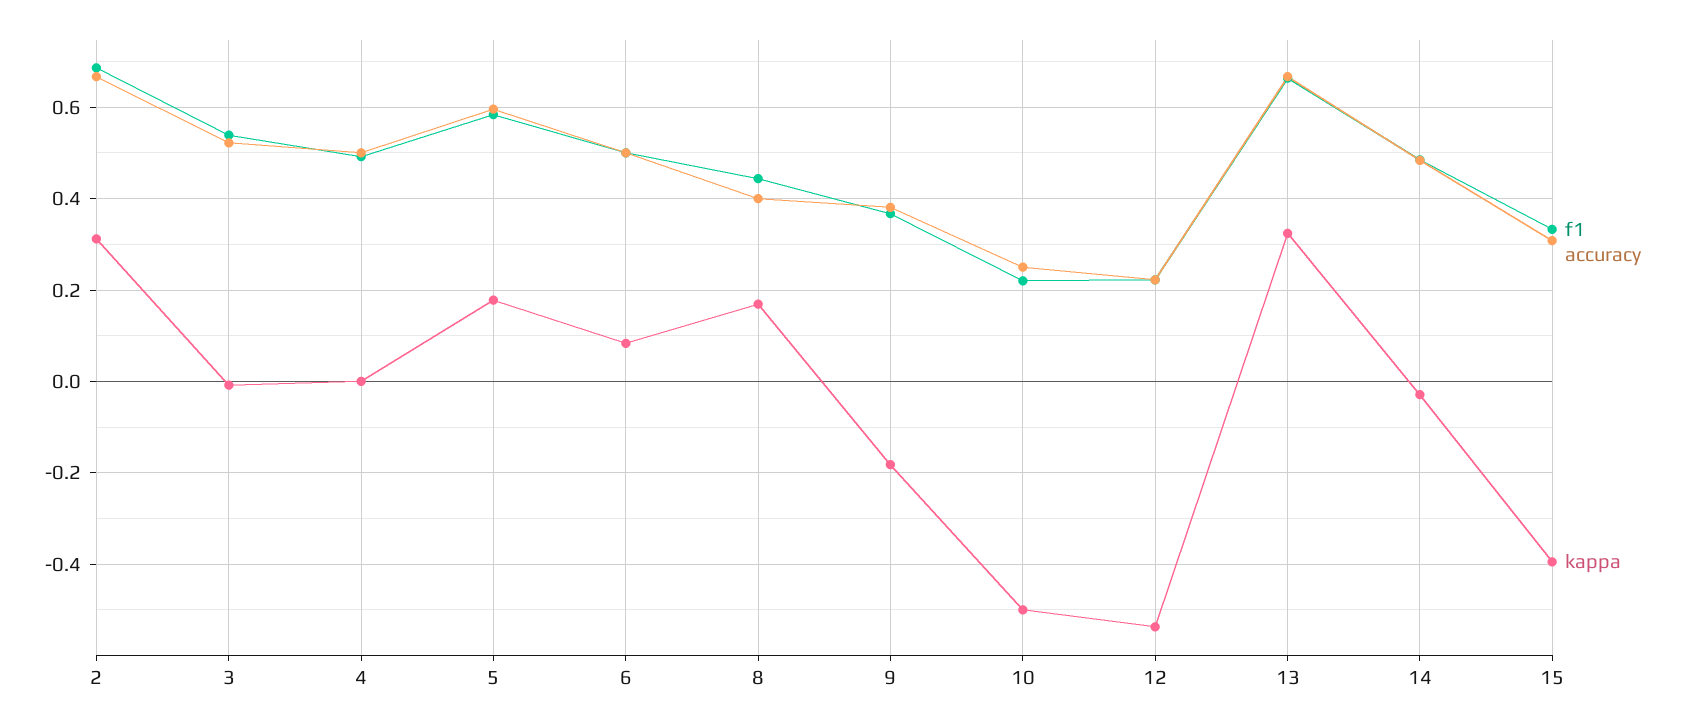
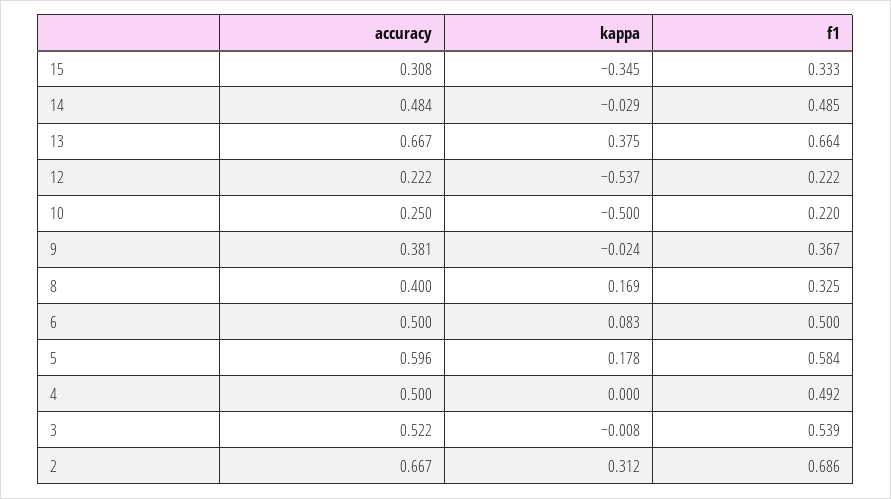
f1, 8: 0.44 -> 0.325
kappa, 9: -0.18 -> -0.024
kappa, 13: 0.32 -> 0.375
kappa, 15: -0.4 -> -0.345

